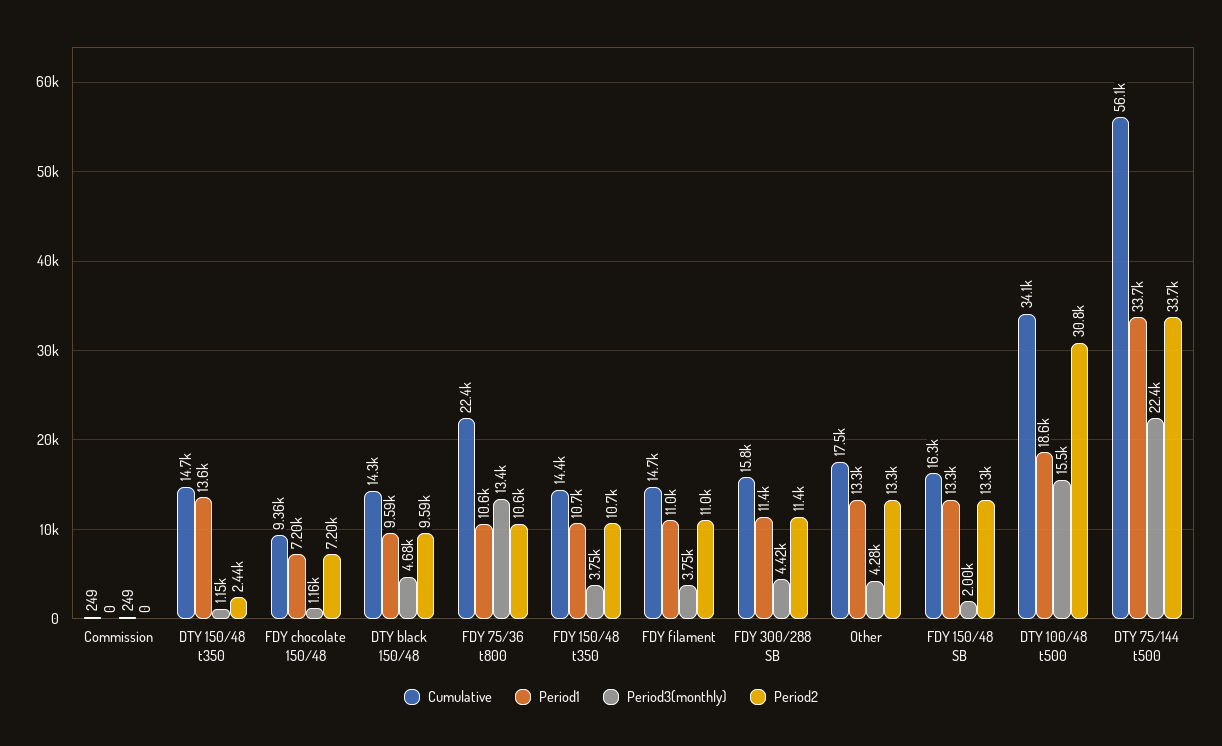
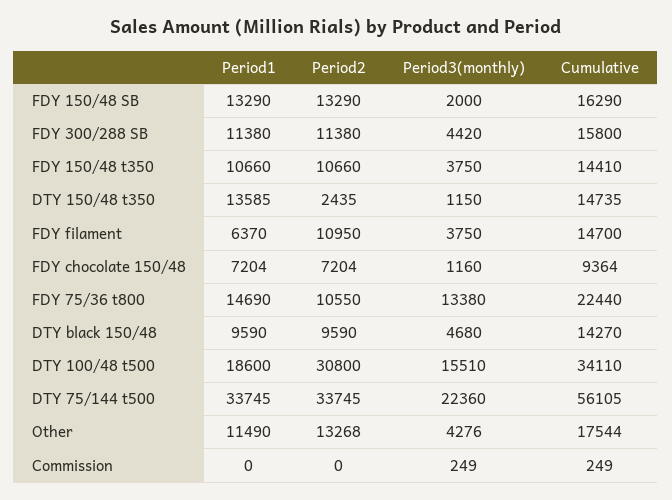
Period1, FDY 75/36 t800: 10600 -> 14690
Period1, FDY filament: 11000 -> 6370
Period1, Other: 13300 -> 11490

